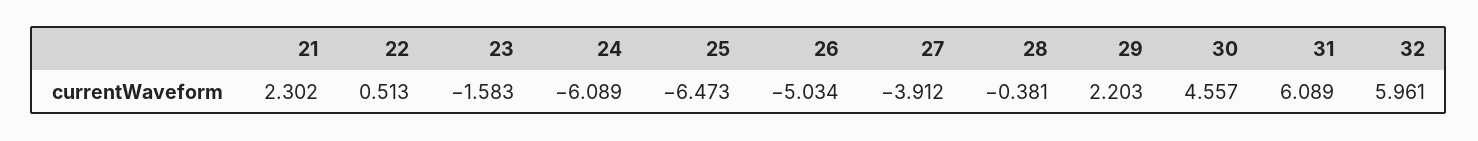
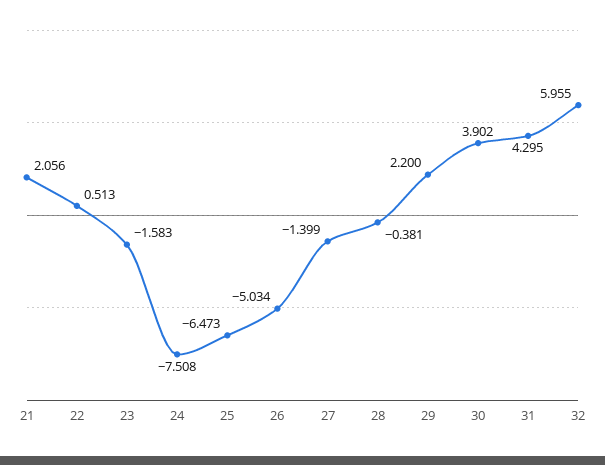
21: 2.302 -> 2.056
24: -6.089 -> -7.508
27: -3.912 -> -1.399
29: 2.203 -> 2.2
30: 4.557 -> 3.902
31: 6.089 -> 4.295
32: 5.961 -> 5.955

